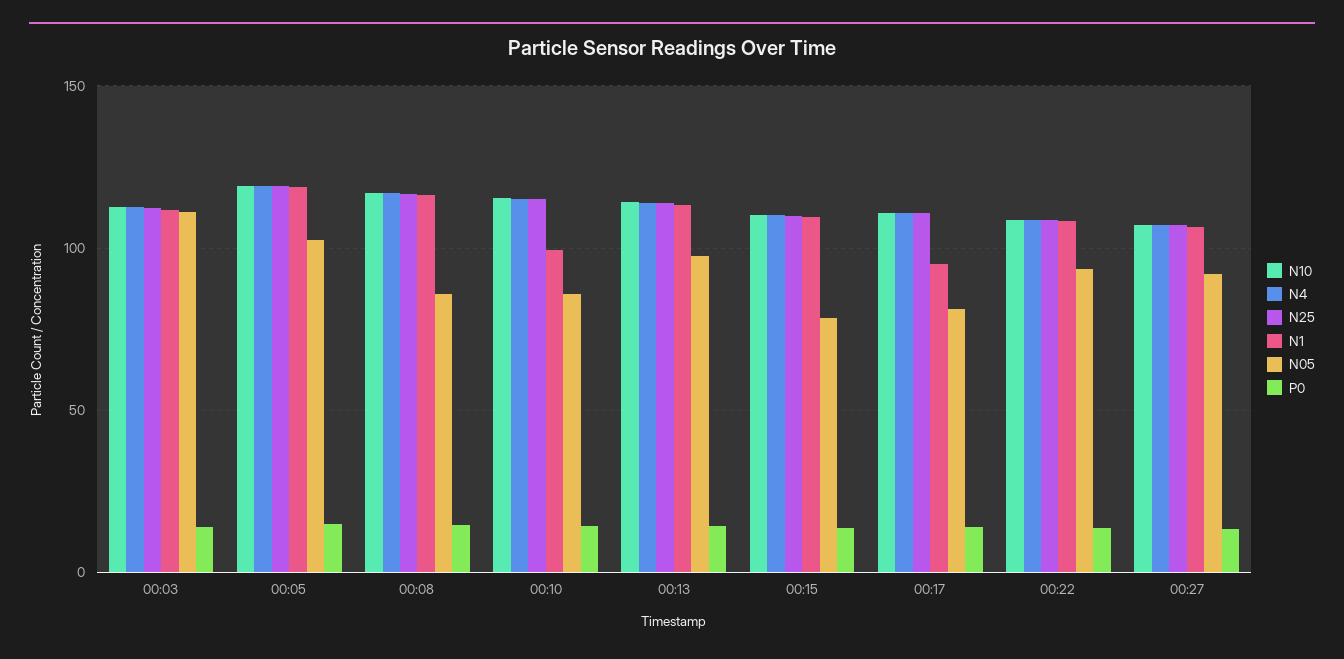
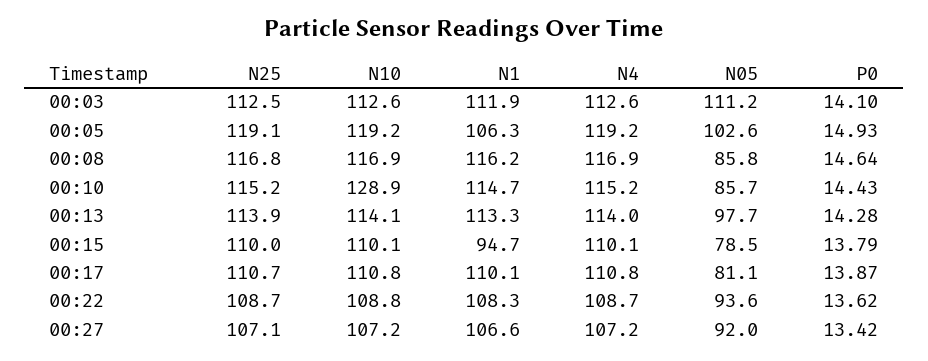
N1, 00:05: 120 -> 106.3
N10, 00:10: 115 -> 128.9
N1, 00:10: 100 -> 114.7
N1, 00:15: 110 -> 94.7
N1, 00:17: 95 -> 110.1

